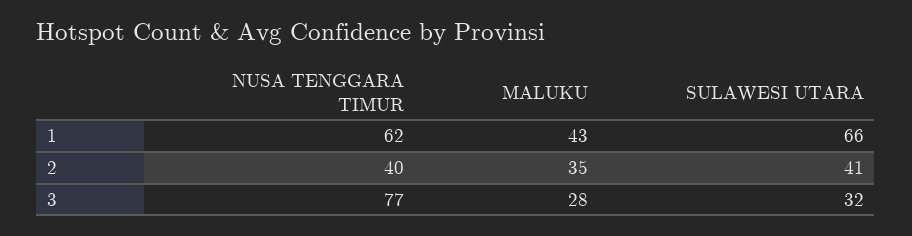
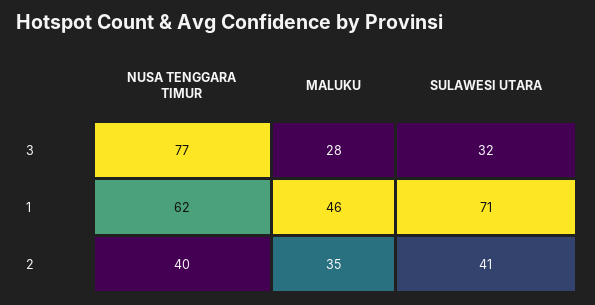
MALUKU, 1: 43 -> 46
SULAWESI UTARA, 1: 66 -> 71

